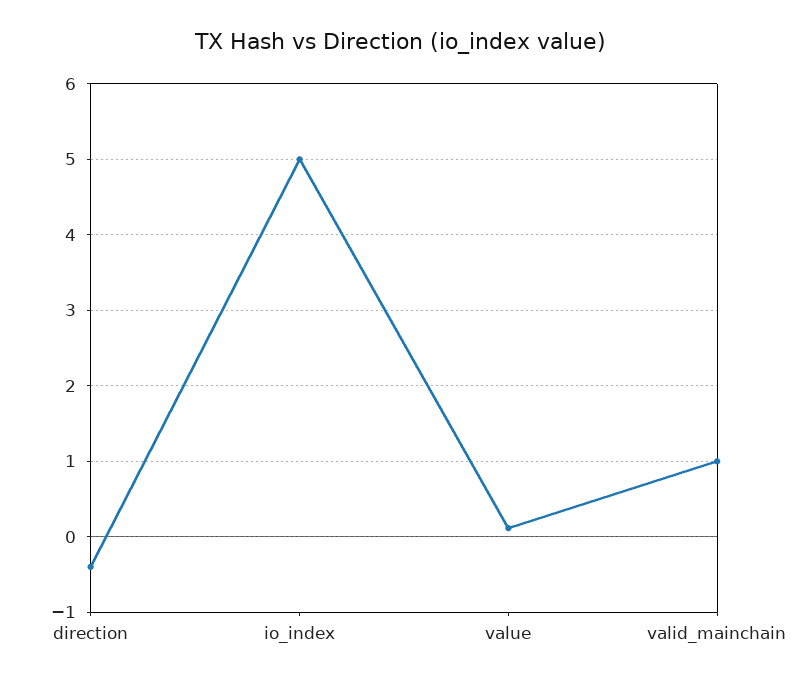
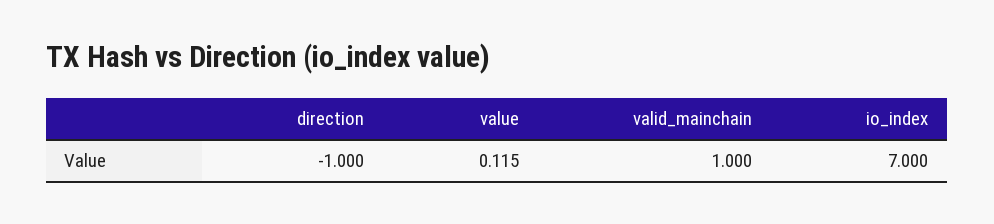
direction: -0.4 -> -1
io_index: 5 -> 7

